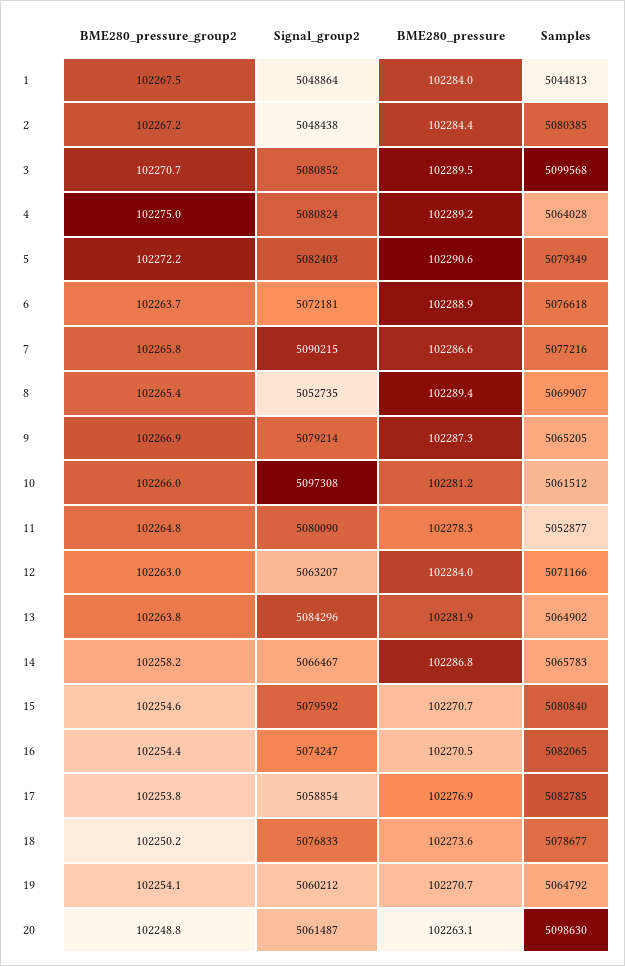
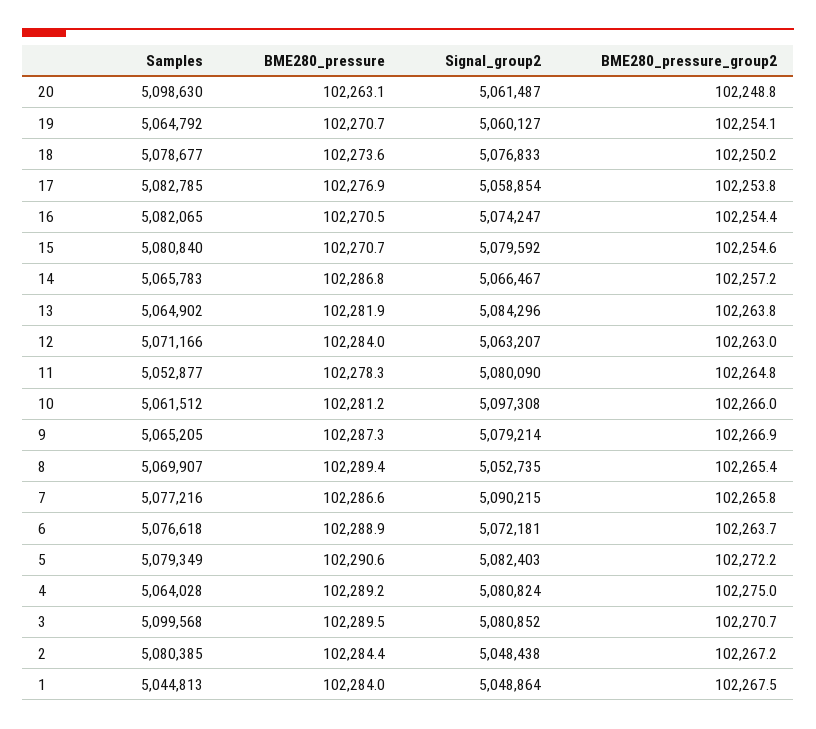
BME280_pressure_group2, 14: 102258.2 -> 102257.2
Signal_group2, 19: 5060212 -> 5060127

